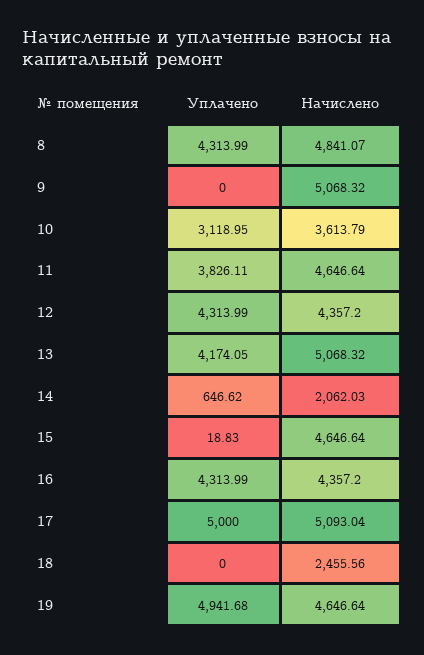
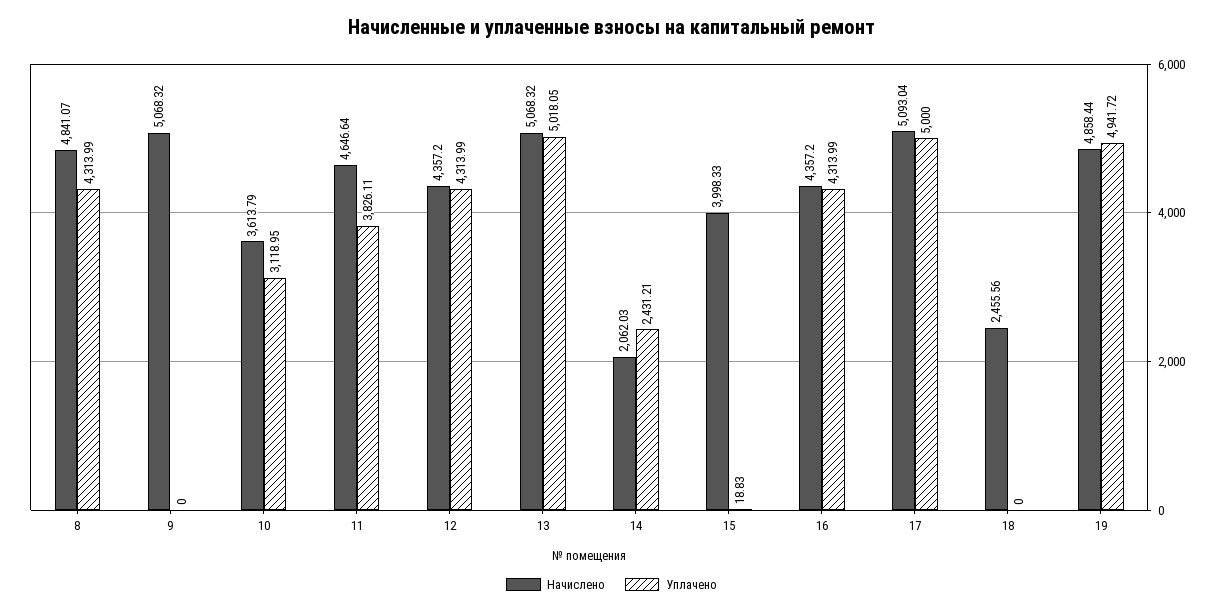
Уплачено, 13: 4174.05 -> 5018.05
Уплачено, 14: 646.62 -> 2431.21
Начислено, 15: 4646.64 -> 3998.33
Уплачено, 19: 4941.68 -> 4941.72
Начислено, 19: 4646.64 -> 4858.44

